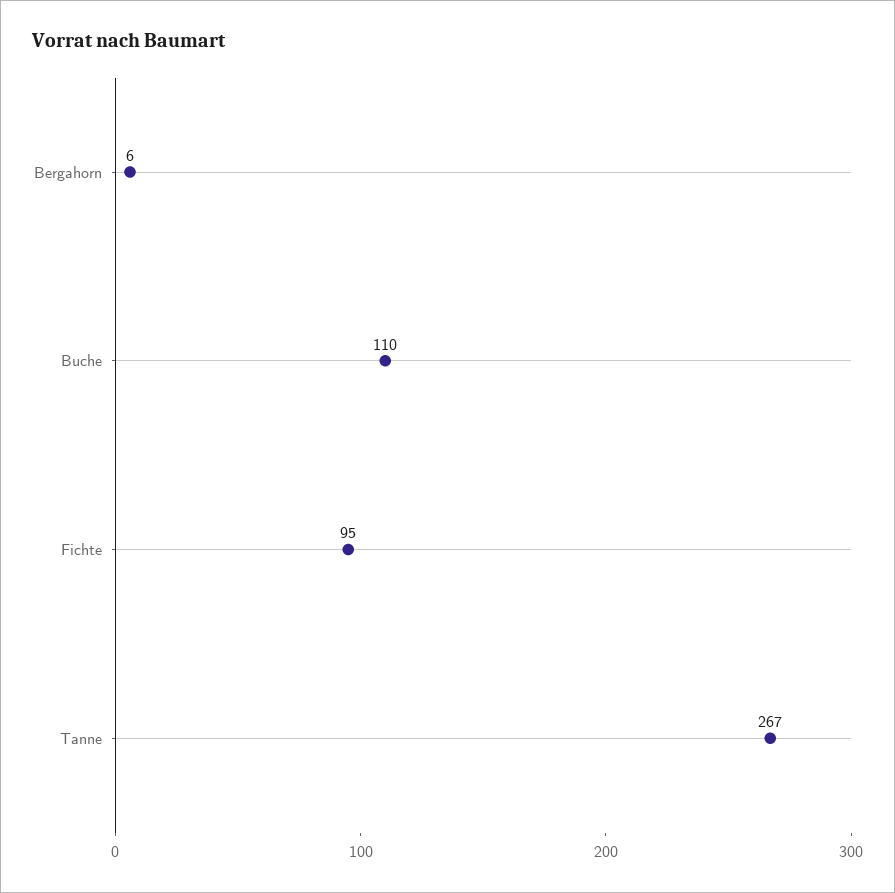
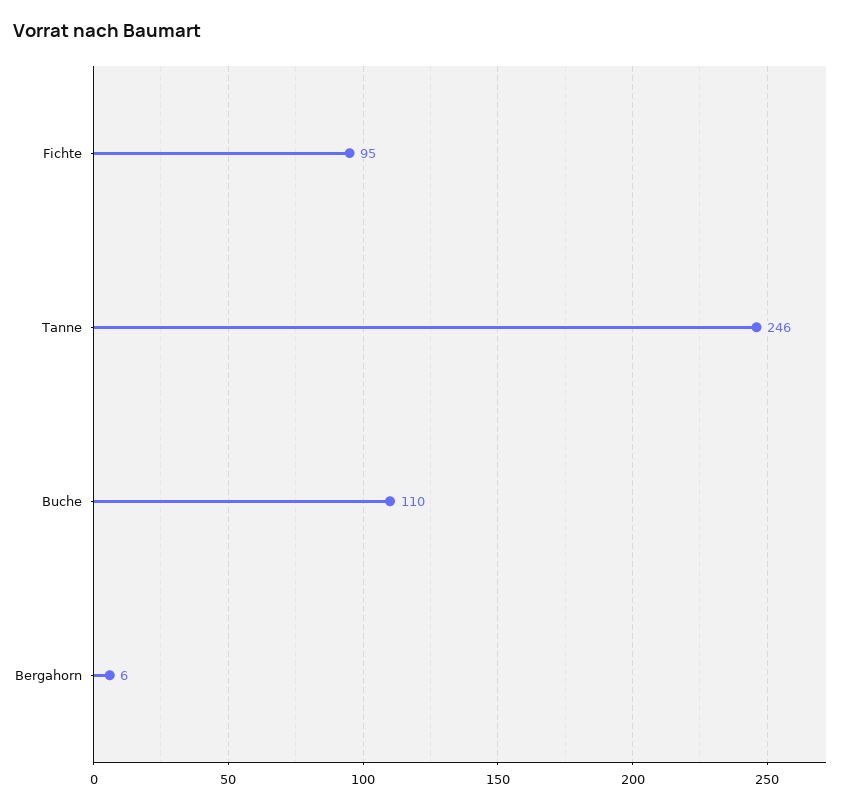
Tanne: 267 -> 246

